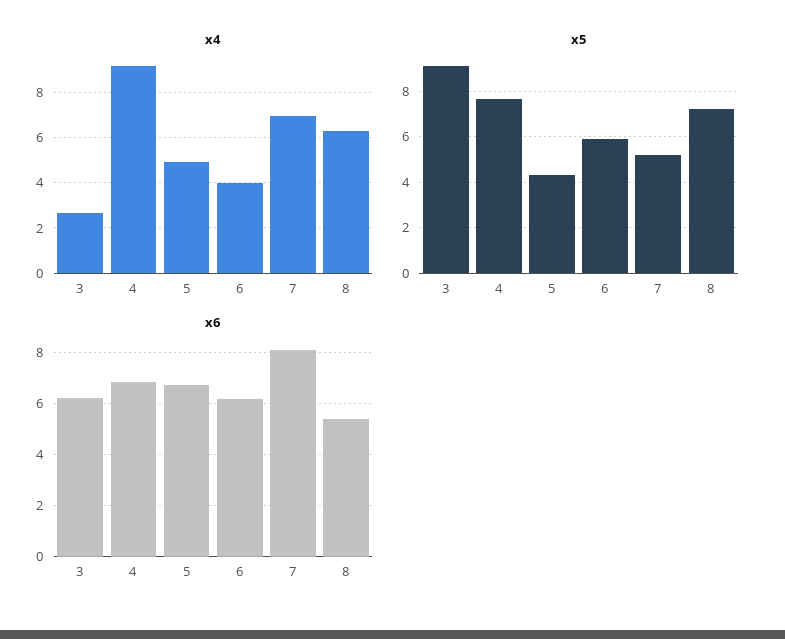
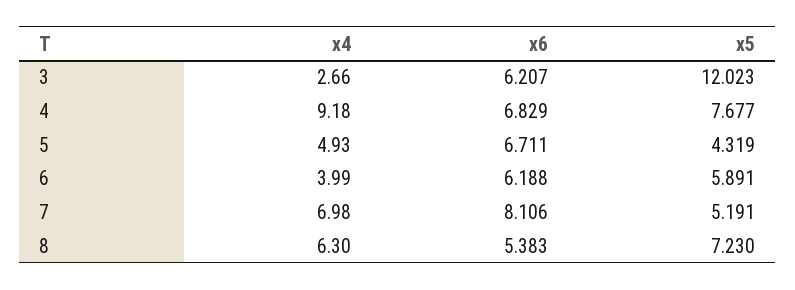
x5, 3: 9 -> 12.023

